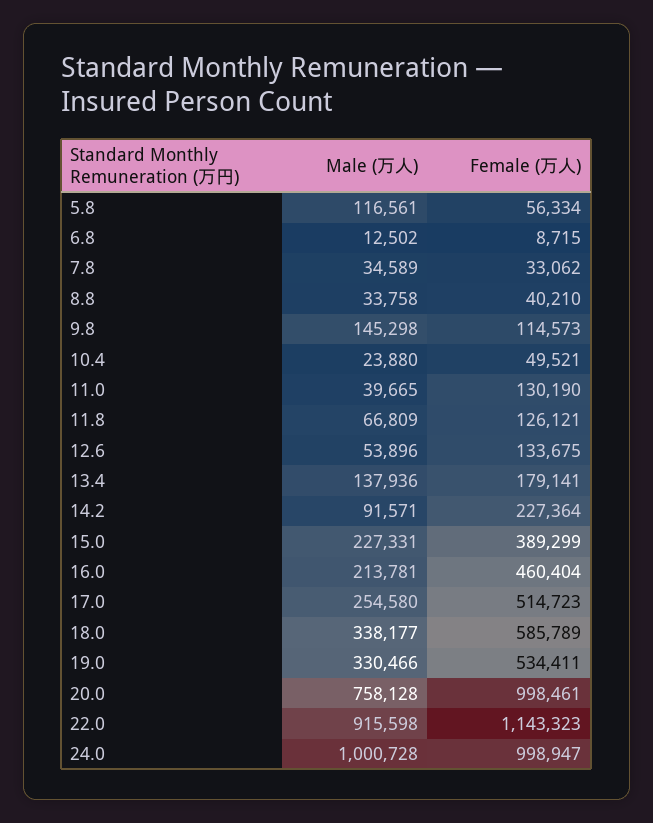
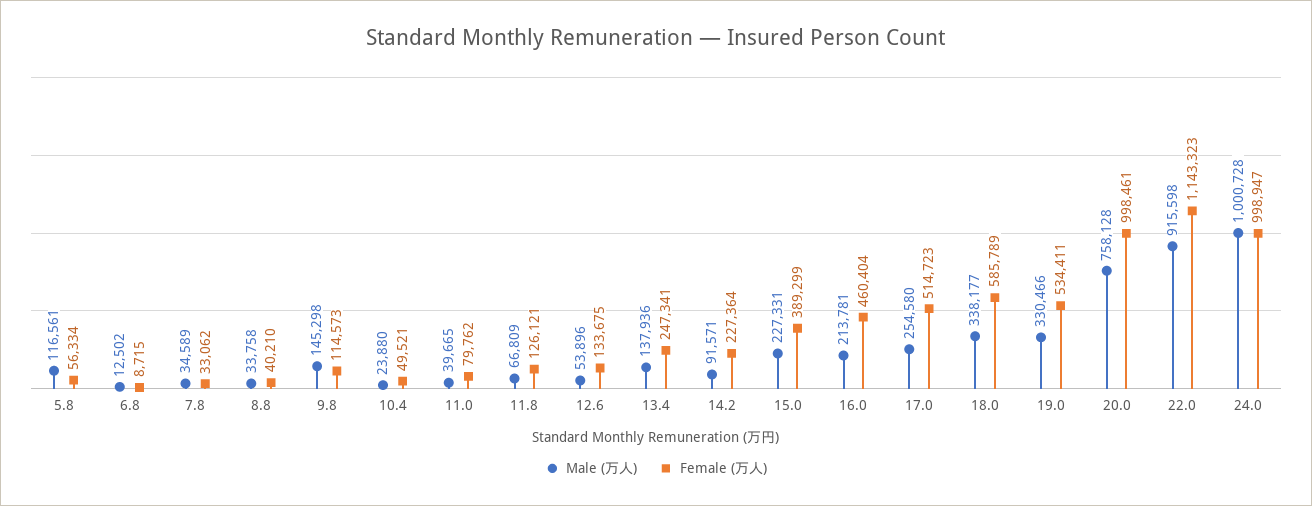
Female (万人), 11.0: 130190 -> 79762
Female (万人), 13.4: 179141 -> 247341

